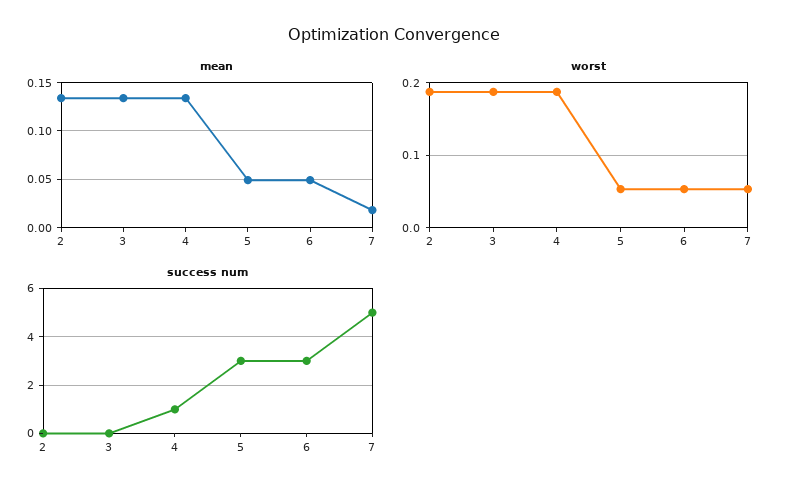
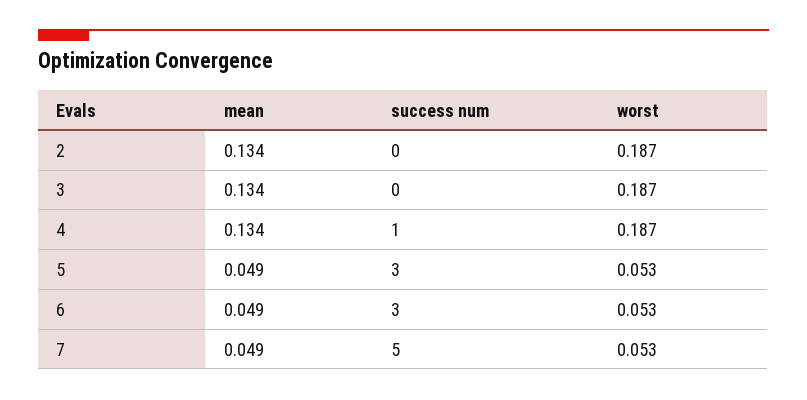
mean, 7: 0.02 -> 0.049

